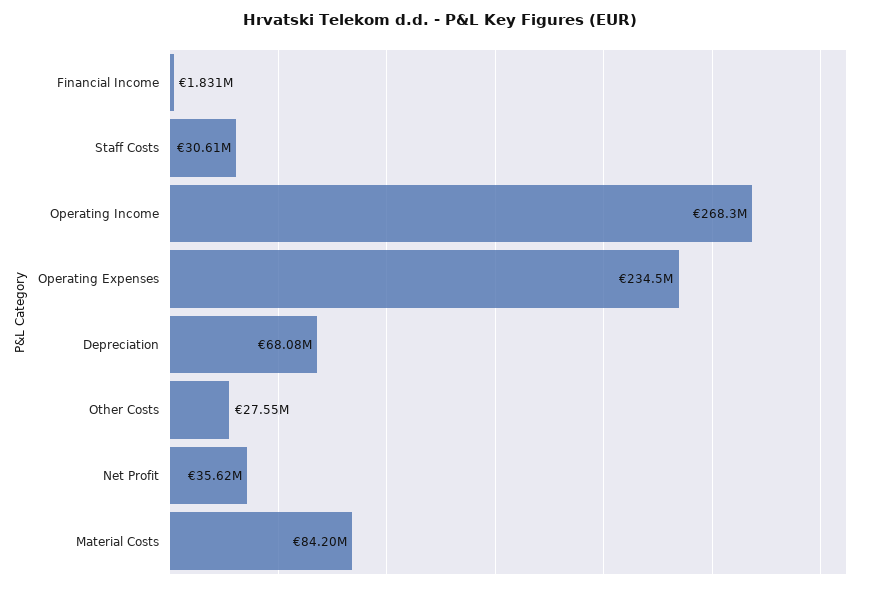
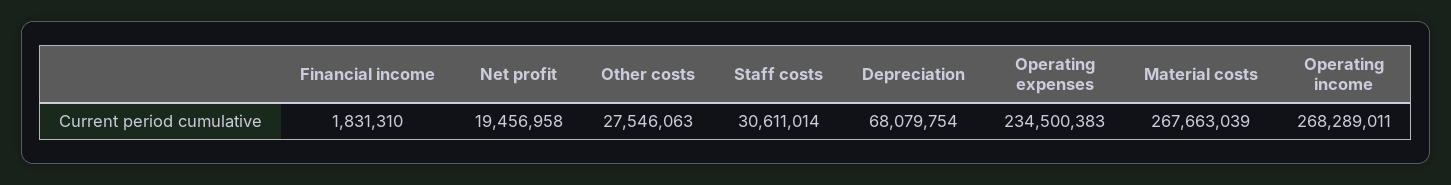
Net Profit: 35620000 -> 19456958
Material Costs: 84200000 -> 267663039

